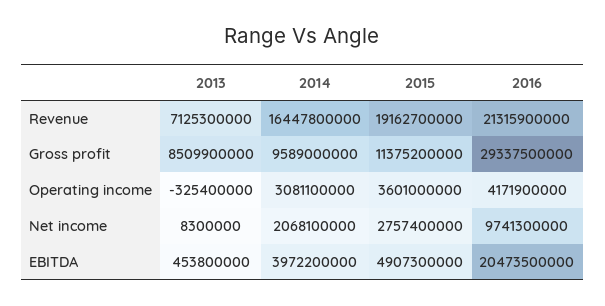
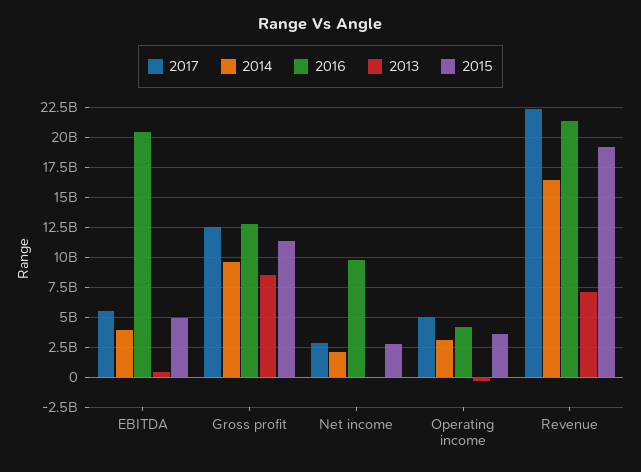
2016, Gross profit: 29337500000 -> 12500000000
2017, EBITDA: none -> 5000000000
2017, Gross profit: none -> 12500000000
2017, Net income: none -> 2500000000
2017, Operating income: none -> 5000000000
2017, Revenue: none -> 22500000000

